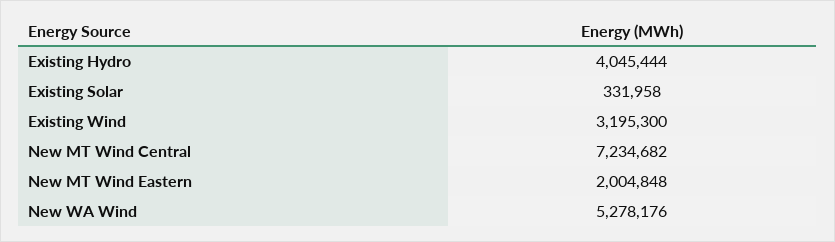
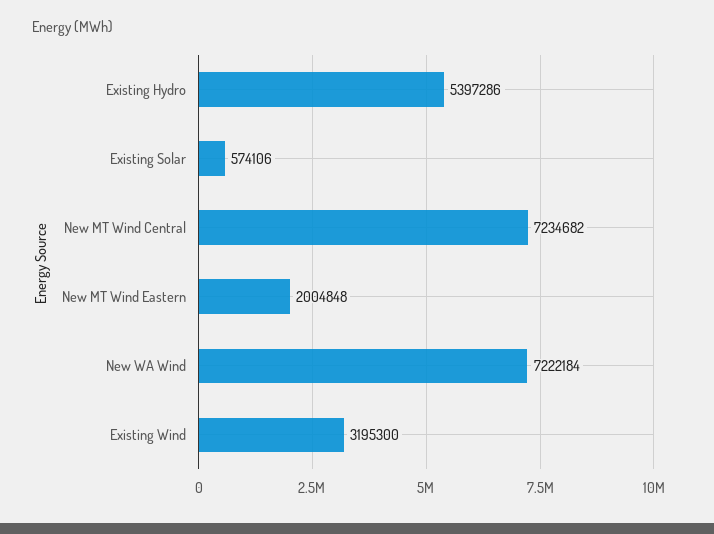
Existing Hydro: 4045444 -> 5397286
Existing Solar: 331958 -> 574106
New WA Wind: 5278176 -> 7222184

